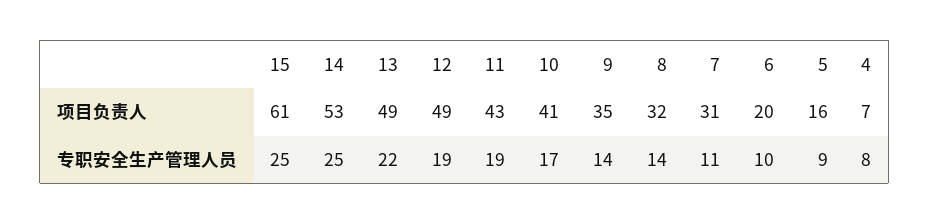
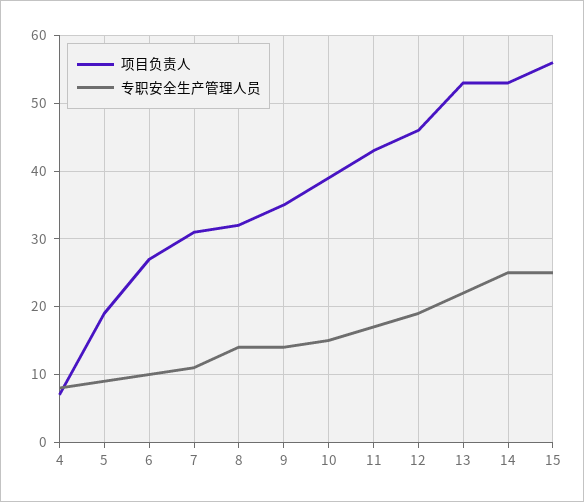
项目负责人, 15: 61 -> 56
项目负责人, 13: 49 -> 53
项目负责人, 12: 49 -> 46
项目负责人, 10: 41 -> 39
项目负责人, 6: 20 -> 27
项目负责人, 5: 16 -> 19
专职安全生产管理人员, 11: 19 -> 17
专职安全生产管理人员, 10: 17 -> 15

